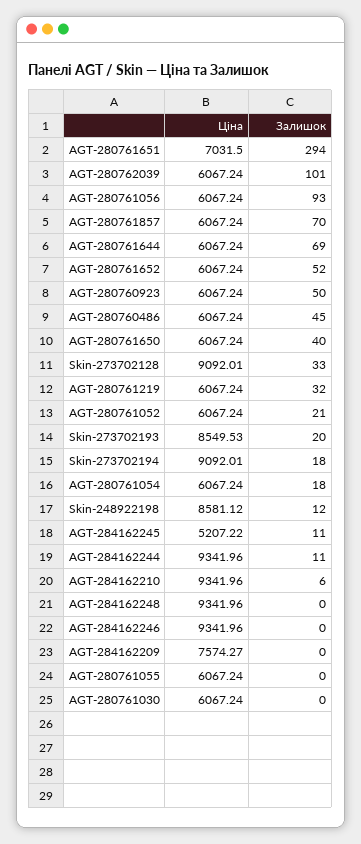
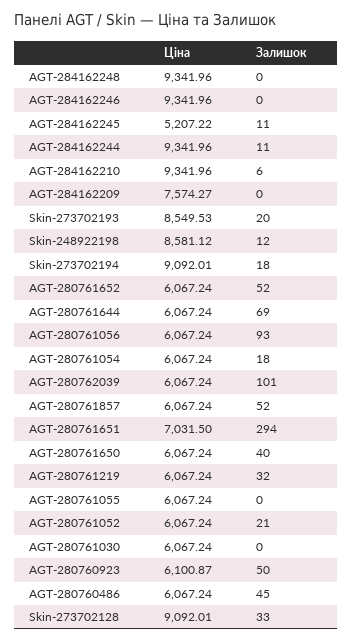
Залишок, AGT-280761857: 70 -> 52
Ціна, AGT-280760923: 6067.24 -> 6100.87

